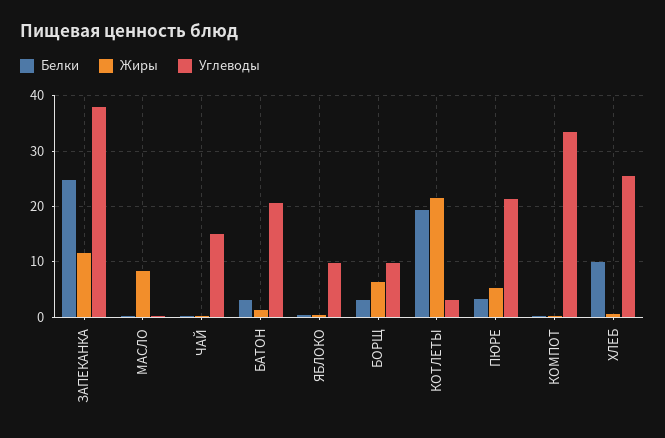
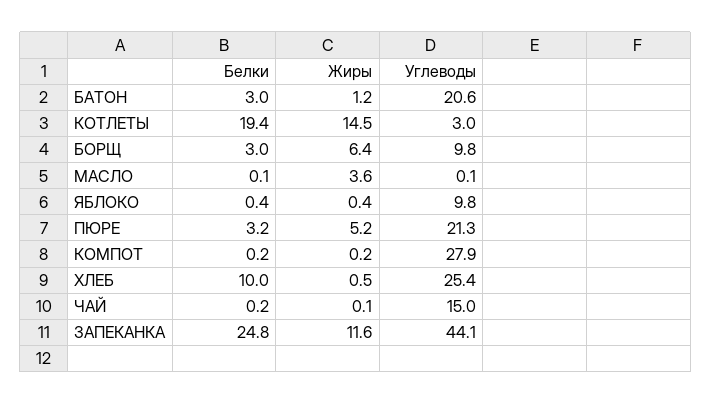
Углеводы, ЗАПЕКАНКА: 38 -> 44.1
Жиры, МАСЛО: 8 -> 3.6
Жиры, КОТЛЕТЫ: 22 -> 14.5
Углеводы, КОМПОТ: 34 -> 27.9

